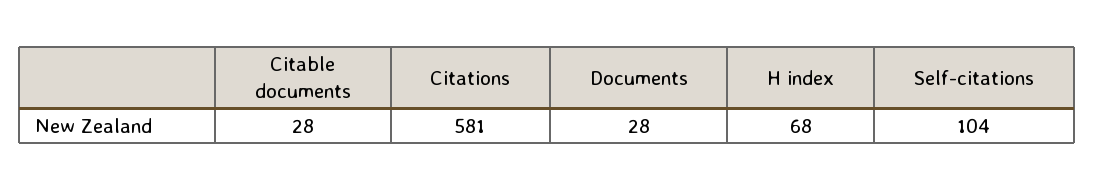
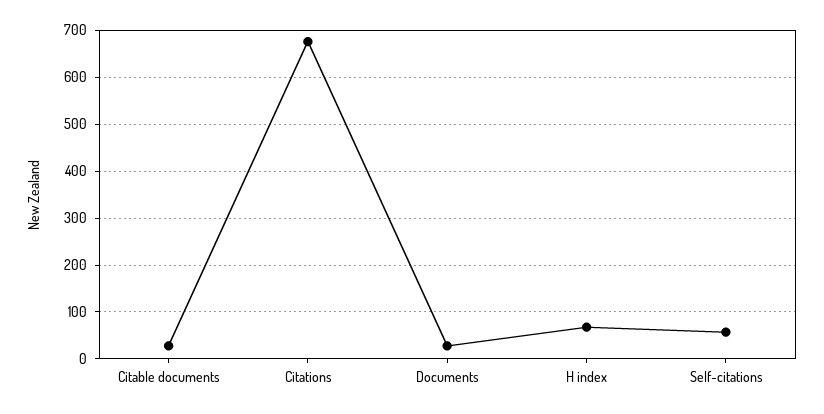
Citations: 581 -> 680
Self-citations: 104 -> 60

